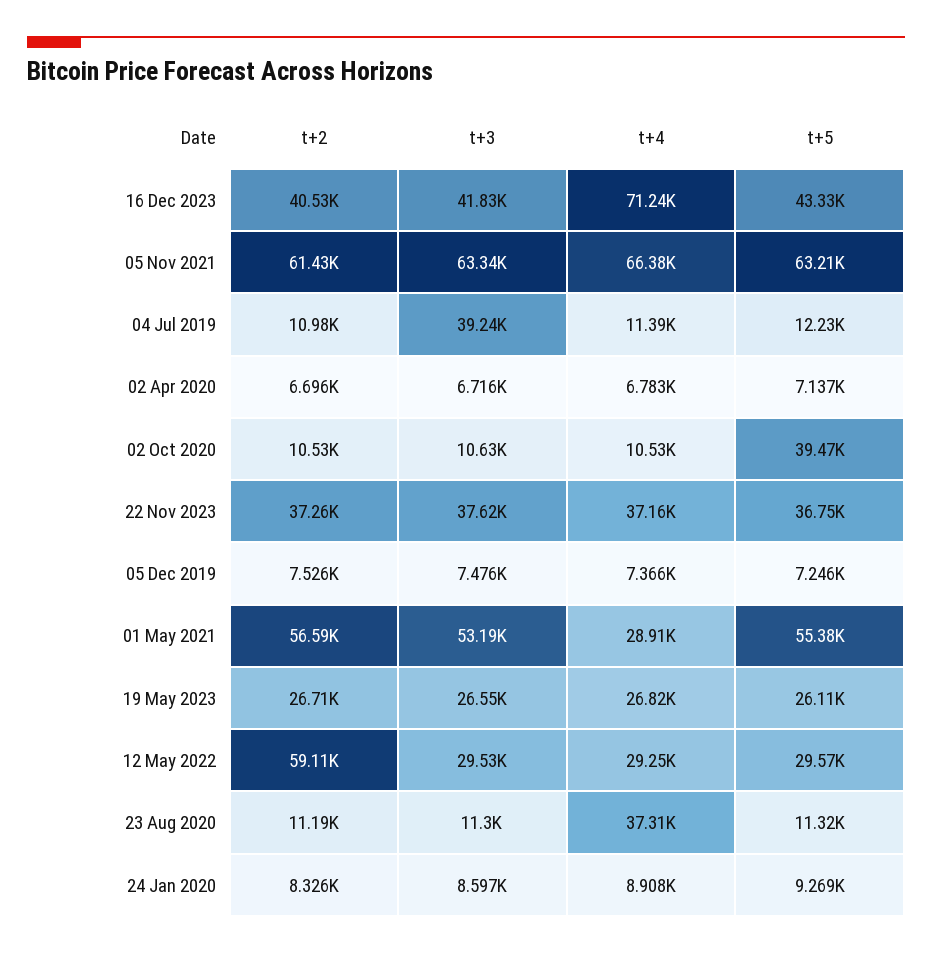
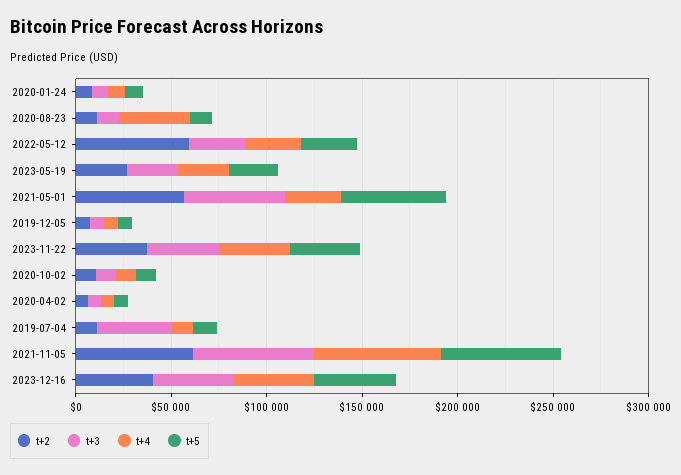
t+4, 16 Dec 2023: 71240 -> 40000
t+5, 02 Oct 2020: 39470 -> 10000

